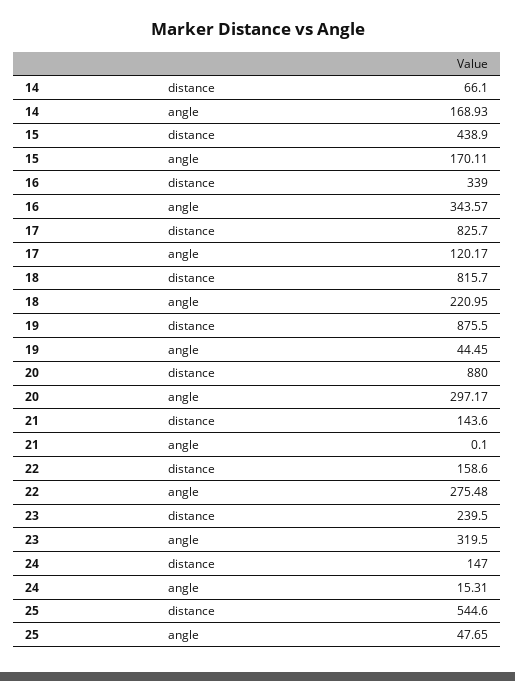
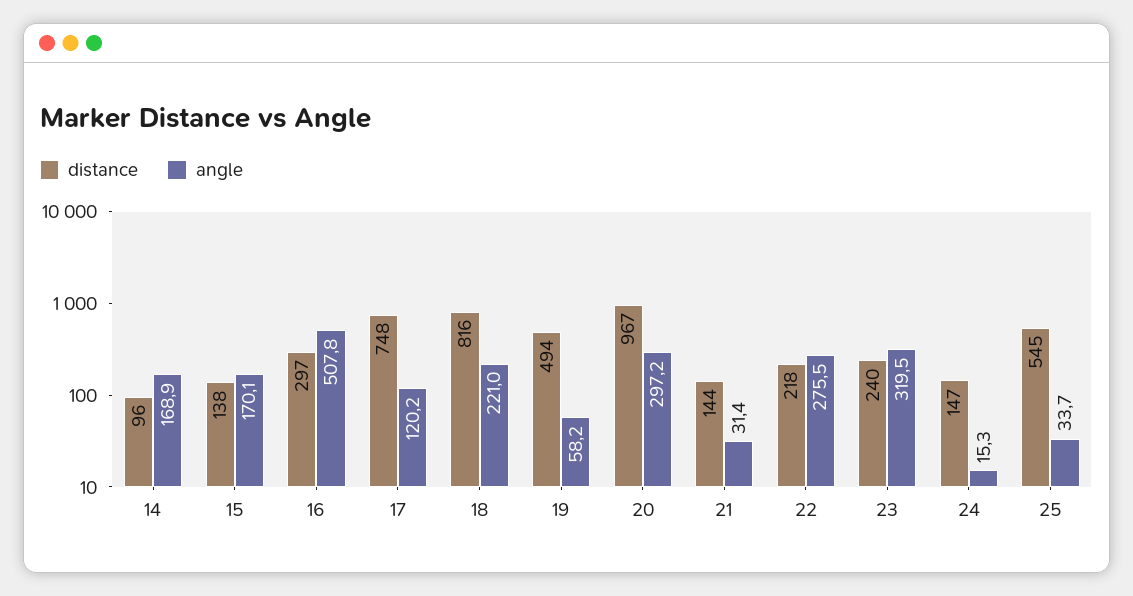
distance, 14: 66.1 -> 96
distance, 15: 438.9 -> 138
distance, 16: 339 -> 297
angle, 16: 343.57 -> 507.8
distance, 17: 825.7 -> 748
distance, 19: 875.5 -> 494
angle, 19: 44.45 -> 58.2
distance, 20: 880 -> 967
angle, 21: 0.1 -> 31.4
distance, 22: 158.6 -> 218
angle, 25: 47.65 -> 33.7

